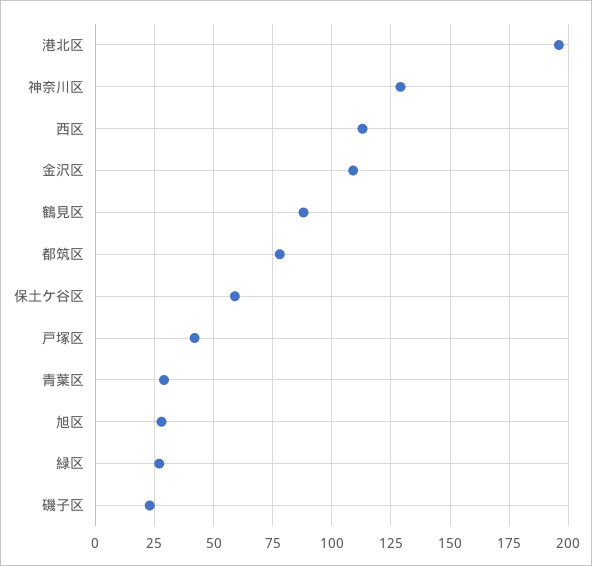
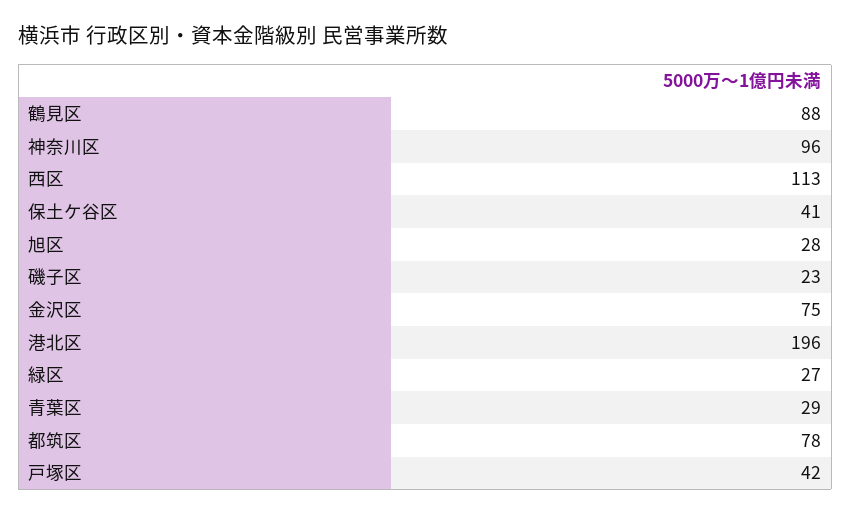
神奈川区: 130 -> 96
金沢区: 110 -> 75
保土ケ谷区: 60 -> 41

